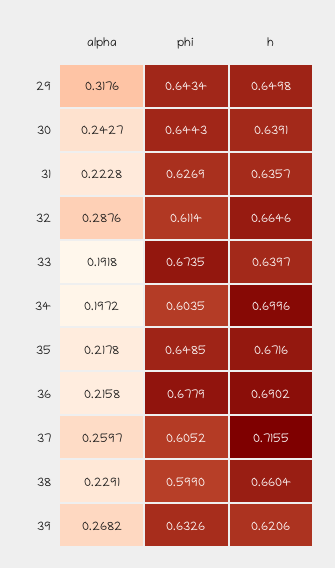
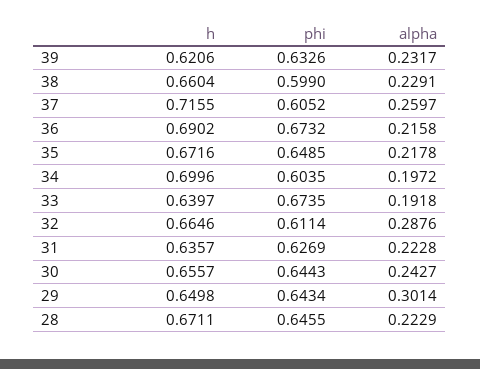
alpha, 29: 0.3176 -> 0.3014
h, 30: 0.6391 -> 0.6557
phi, 36: 0.6779 -> 0.6732
alpha, 39: 0.2682 -> 0.2317
h, 28: none -> 0.6711
phi, 28: none -> 0.6455
alpha, 28: none -> 0.2229

